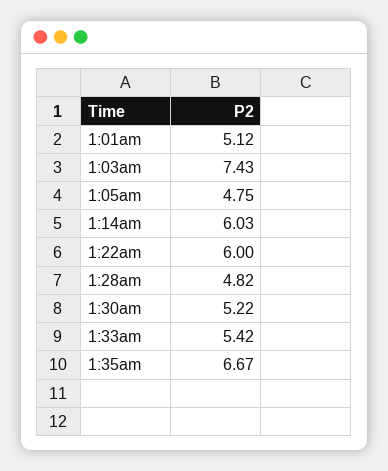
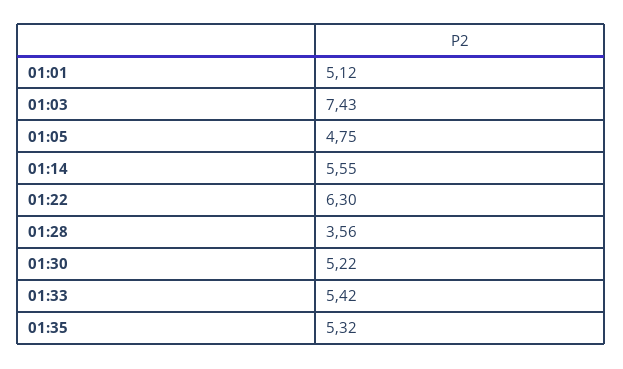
1:14am: 6.03 -> 5.55
1:22am: 6 -> 6.3
1:28am: 4.82 -> 3.56
1:35am: 6.67 -> 5.32

